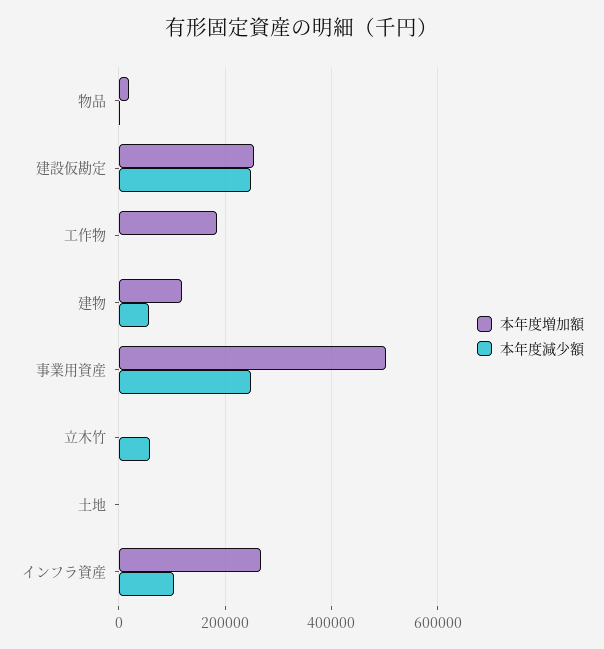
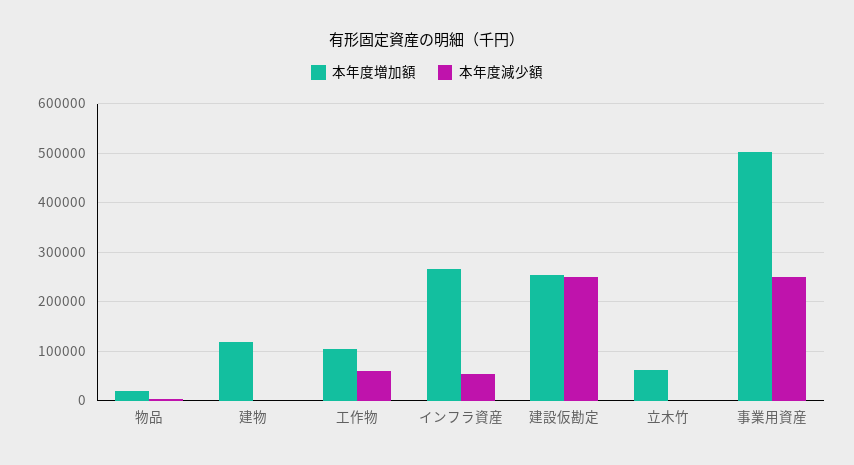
本年度増加額, 工作物: 180000 -> 100000
本年度減少額, 工作物: 0 -> 60000
本年度減少額, 建物: 60000 -> 0
本年度増加額, 立木竹: 0 -> 60000
本年度減少額, 立木竹: 60000 -> 0
本年度増加額, 土地: 0 -> none
本年度減少額, 土地: 0 -> none
本年度減少額, インフラ資産: 100000 -> 60000

